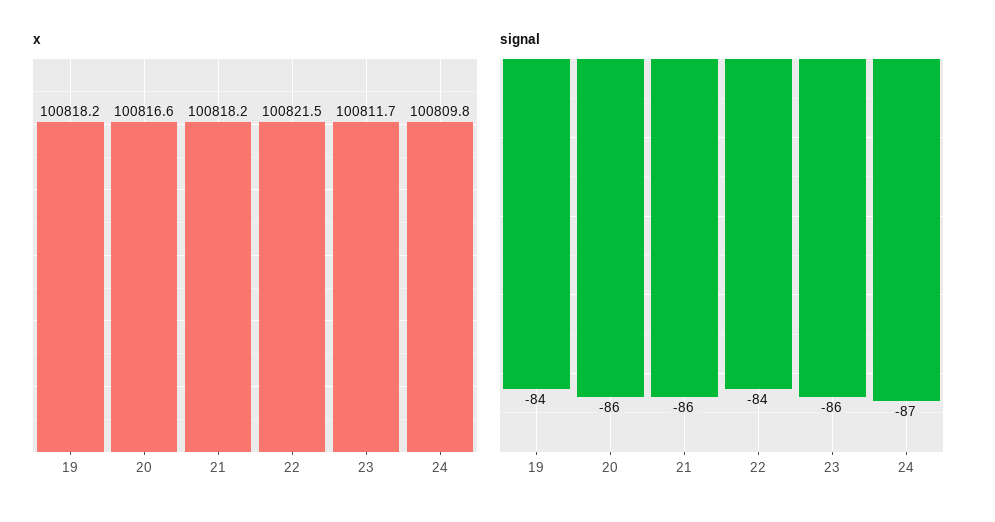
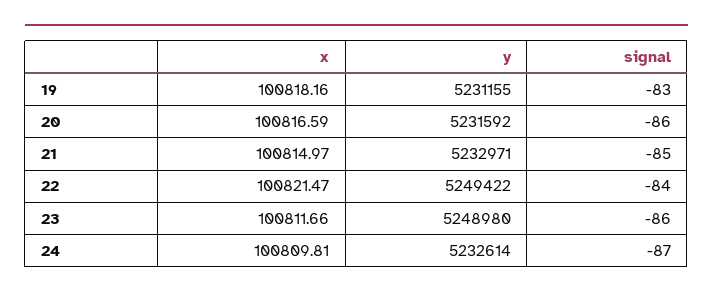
x, 21: 100818.2 -> 100814.97
signal, 19: -84 -> -83
signal, 21: -86 -> -85
y, 19: none -> 5231155
y, 20: none -> 5231592
y, 21: none -> 5232971
y, 22: none -> 5249422
y, 23: none -> 5248980
y, 24: none -> 5232614

